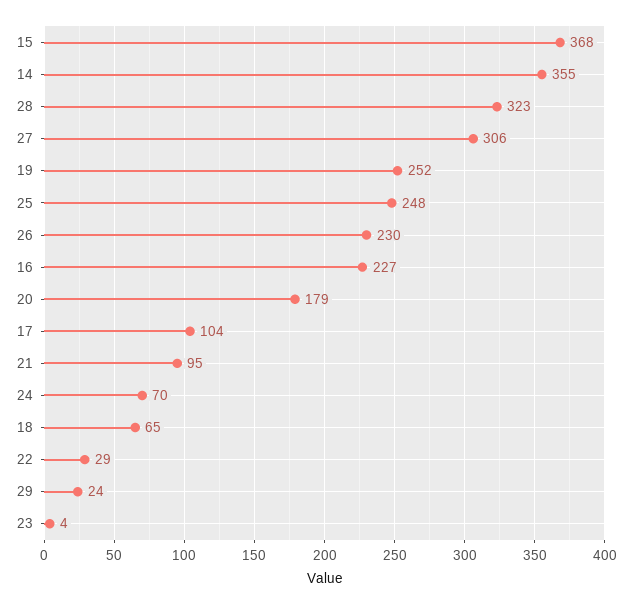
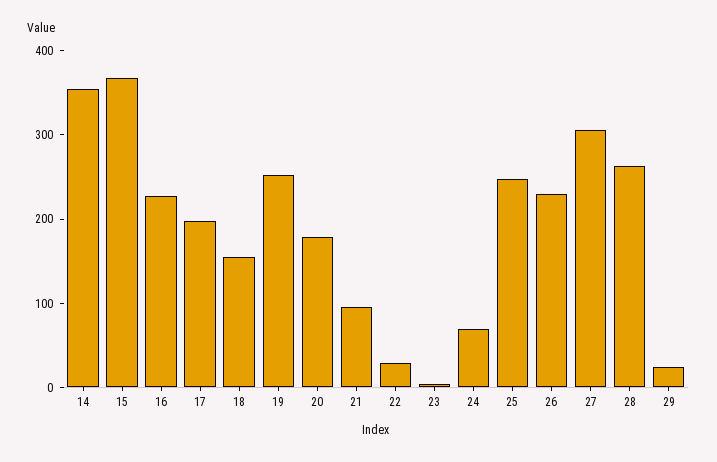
28: 323 -> 260
17: 104 -> 200
18: 65 -> 160

